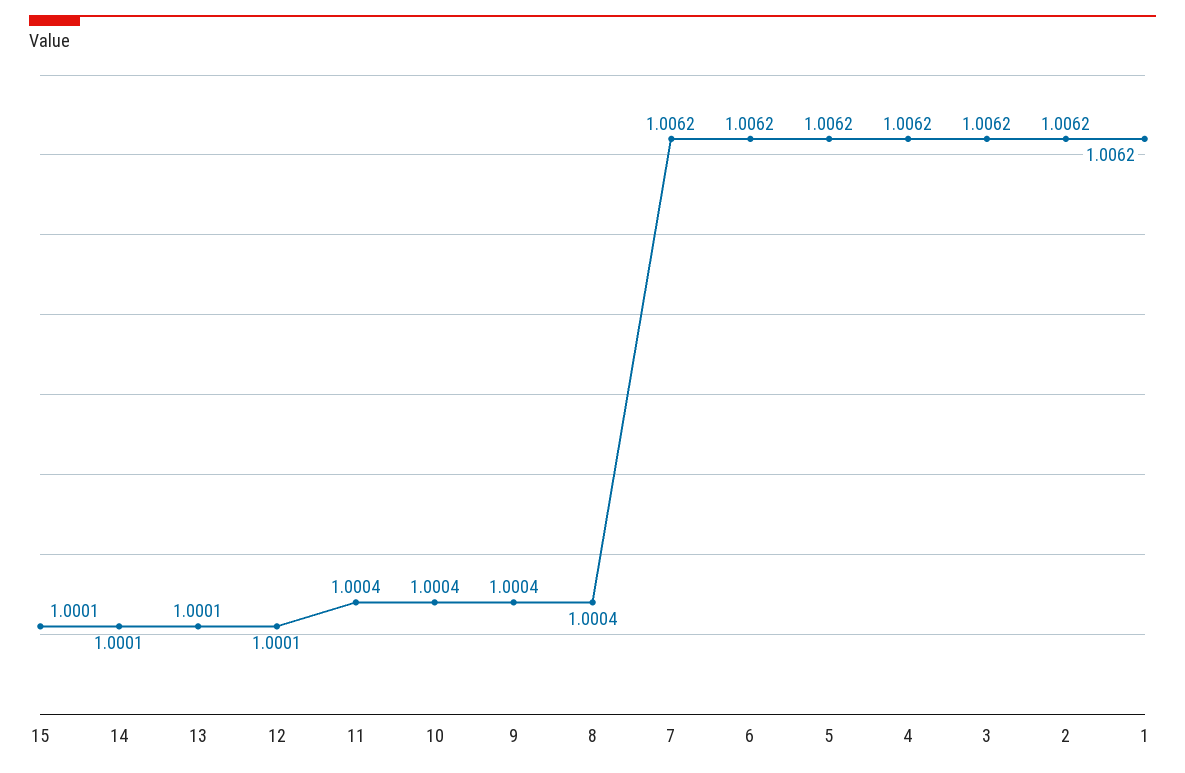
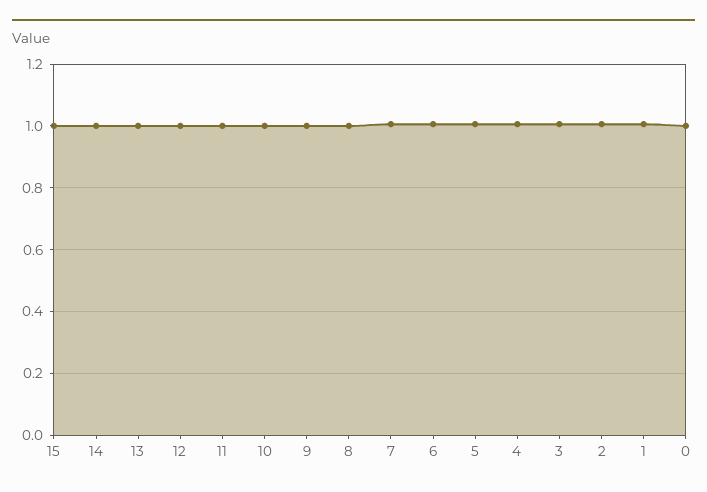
0: none -> 1

